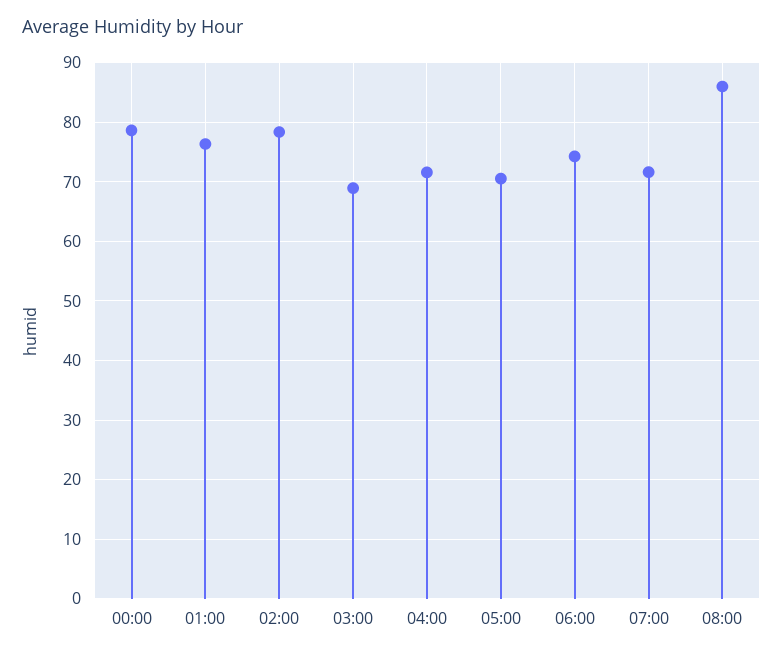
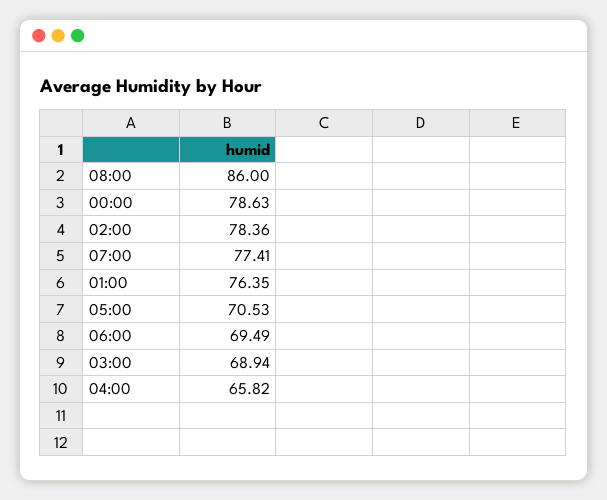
04:00: 72 -> 65.82
06:00: 74 -> 69.49
07:00: 72 -> 77.41

